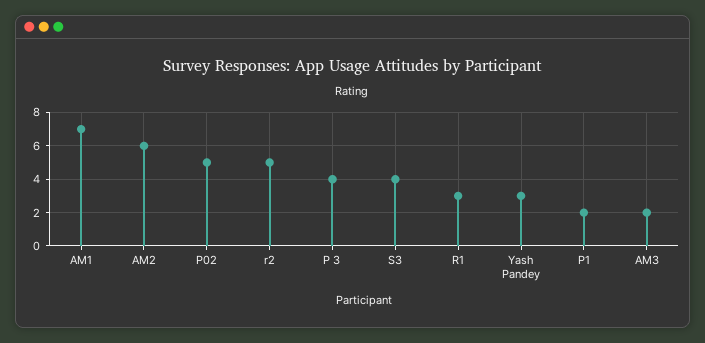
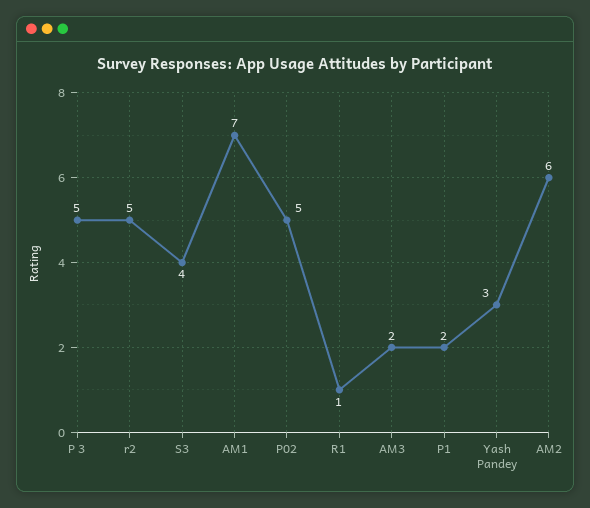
P 3: 4 -> 5
R1: 3 -> 1

